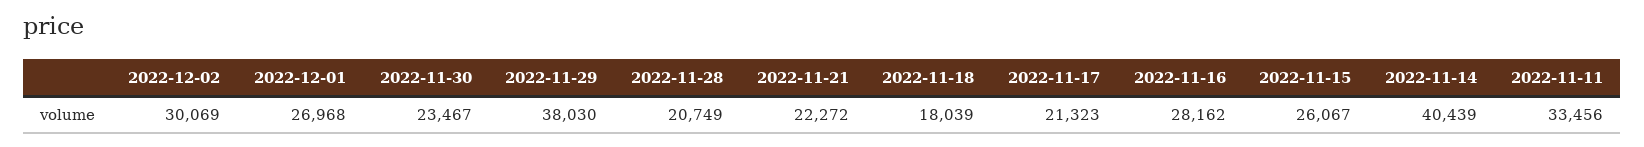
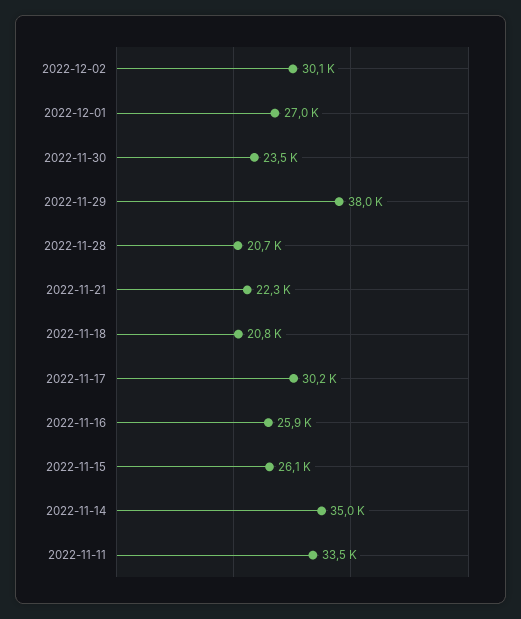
2022-11-18: 18039 -> 20800
2022-11-17: 21323 -> 30200
2022-11-16: 28162 -> 25900
2022-11-14: 40439 -> 35000

